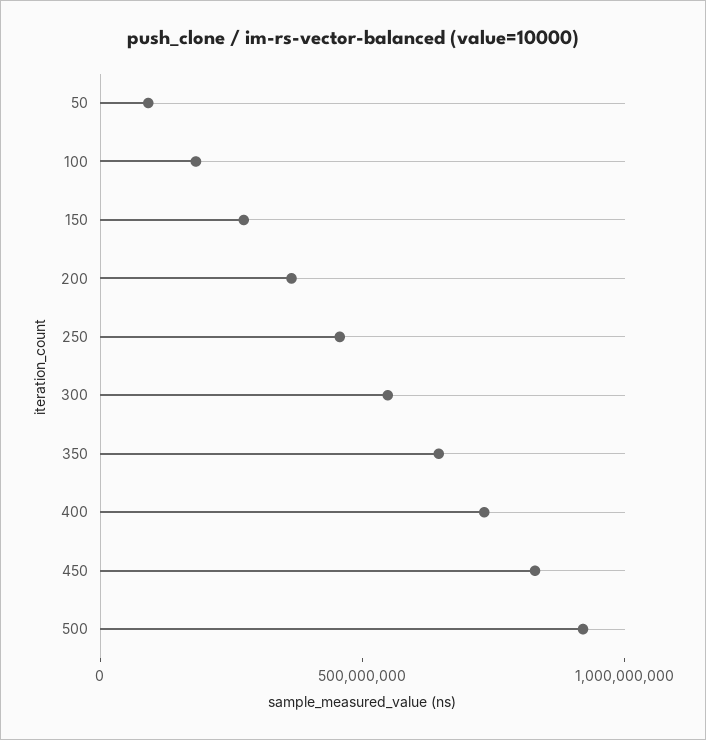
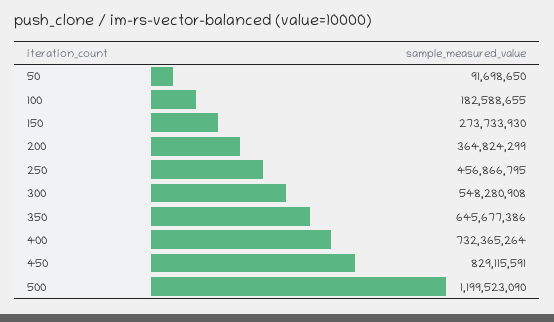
500: 900000000 -> 1199523090

